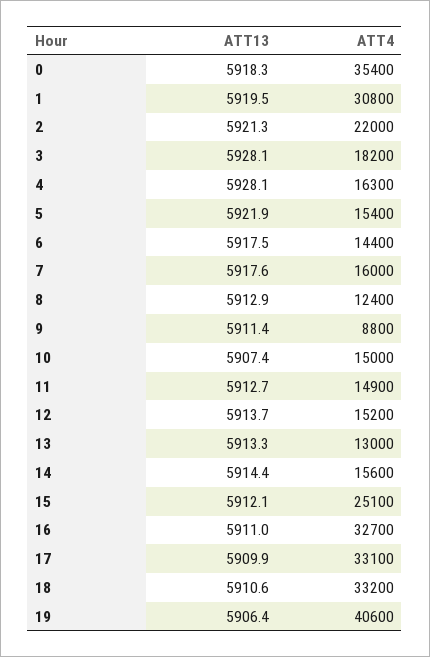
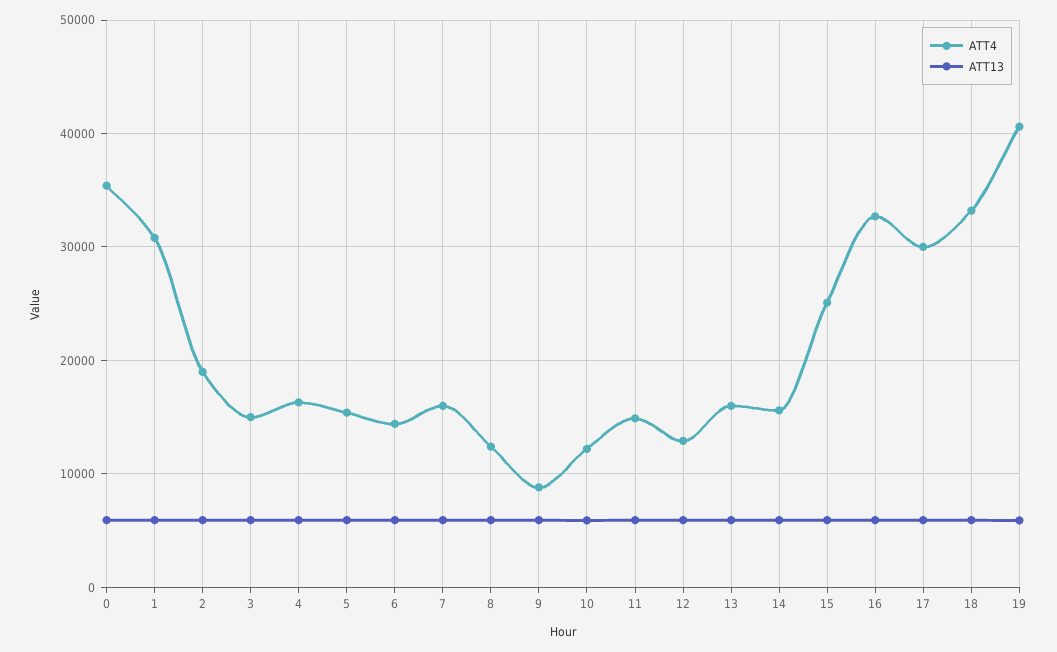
ATT4, 2: 22000 -> 19000
ATT4, 3: 18200 -> 15000
ATT4, 10: 15000 -> 12000
ATT4, 12: 15200 -> 13000
ATT4, 13: 13000 -> 16000
ATT4, 17: 33100 -> 30000

